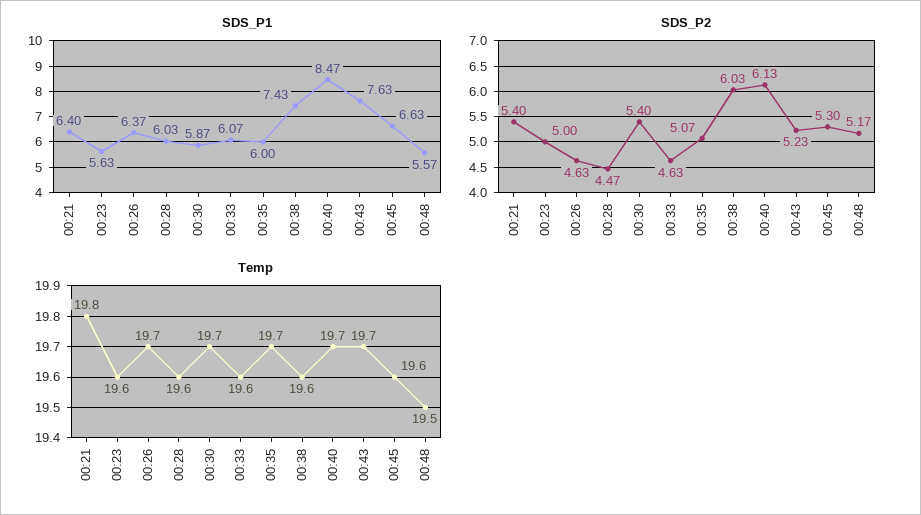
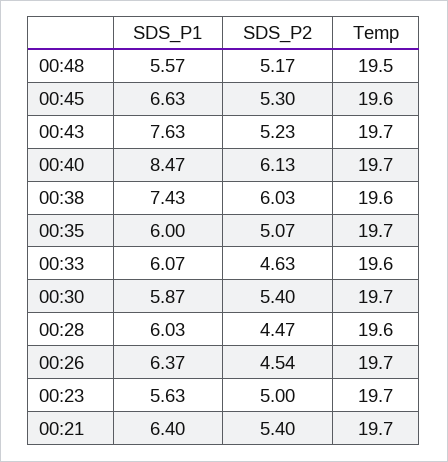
SDS_P2, 00:26: 4.63 -> 4.54
Temp, 00:21: 19.8 -> 19.7
Temp, 00:23: 19.6 -> 19.7

